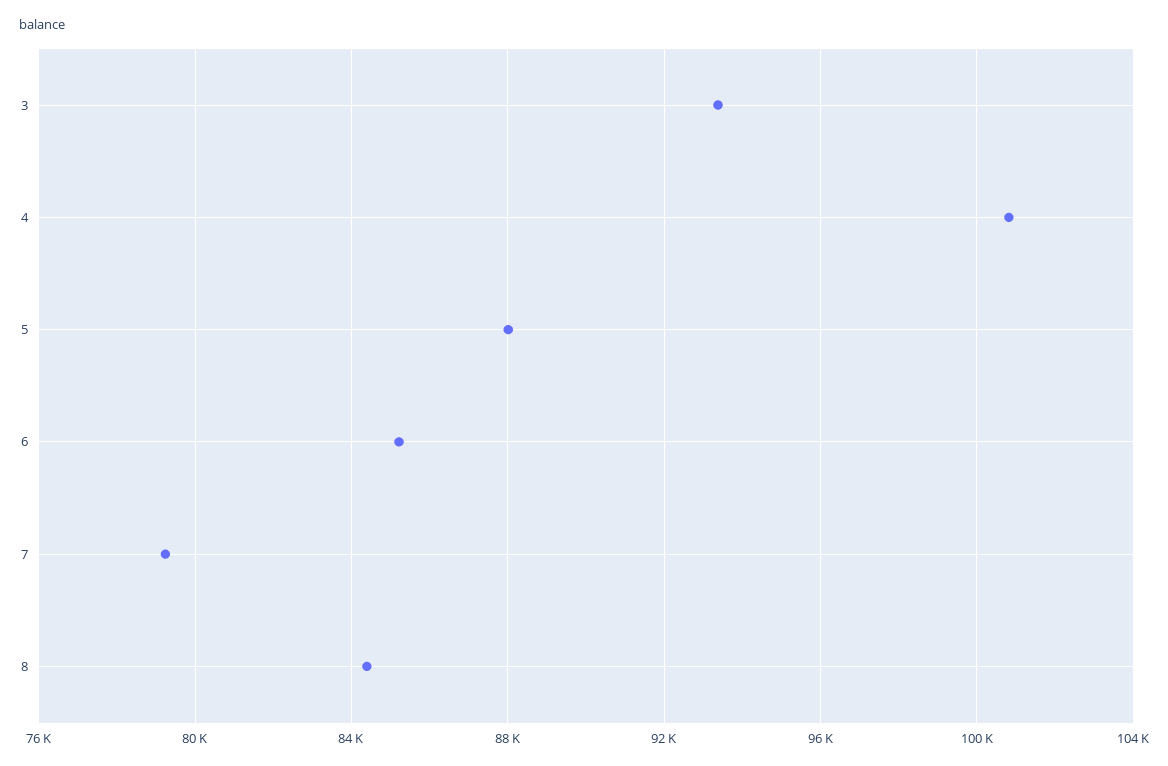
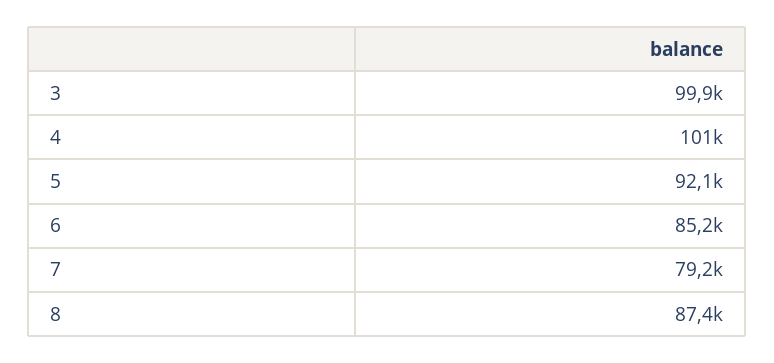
3: 93500 -> 99900
5: 88000 -> 92100
8: 84500 -> 87400

